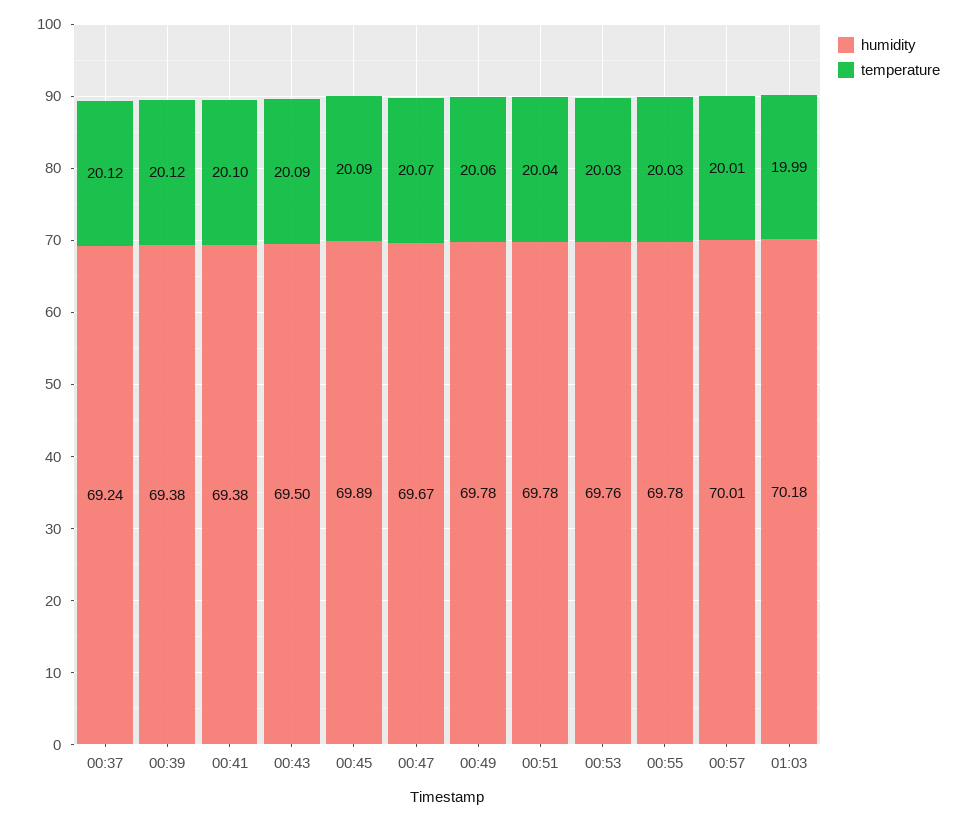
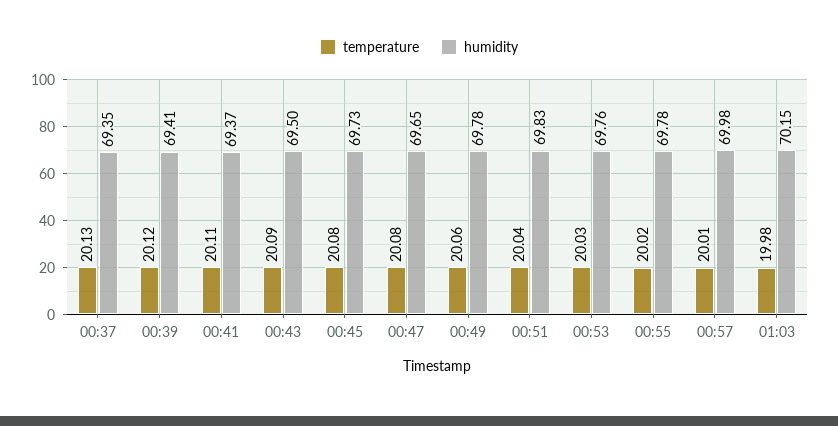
humidity, 00:37: 69.24 -> 69.35
temperature, 00:37: 20.12 -> 20.13
humidity, 00:39: 69.38 -> 69.41
humidity, 00:41: 69.38 -> 69.37
temperature, 00:41: 20.1 -> 20.11
humidity, 00:45: 69.89 -> 69.73
temperature, 00:45: 20.09 -> 20.08
humidity, 00:47: 69.67 -> 69.65
temperature, 00:47: 20.07 -> 20.08
humidity, 00:51: 69.78 -> 69.83
temperature, 00:55: 20.03 -> 20.02
humidity, 00:57: 70.01 -> 69.98
humidity, 01:03: 70.18 -> 70.15
temperature, 01:03: 19.99 -> 19.98

